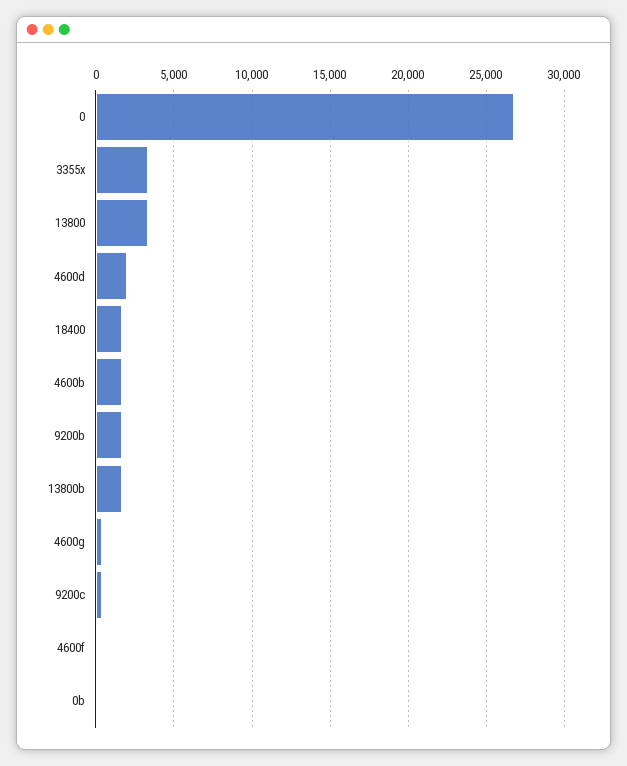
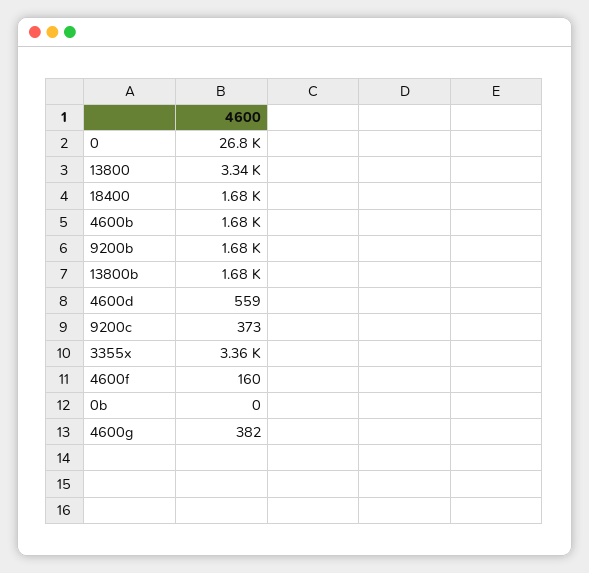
4600d: 2000 -> 559

